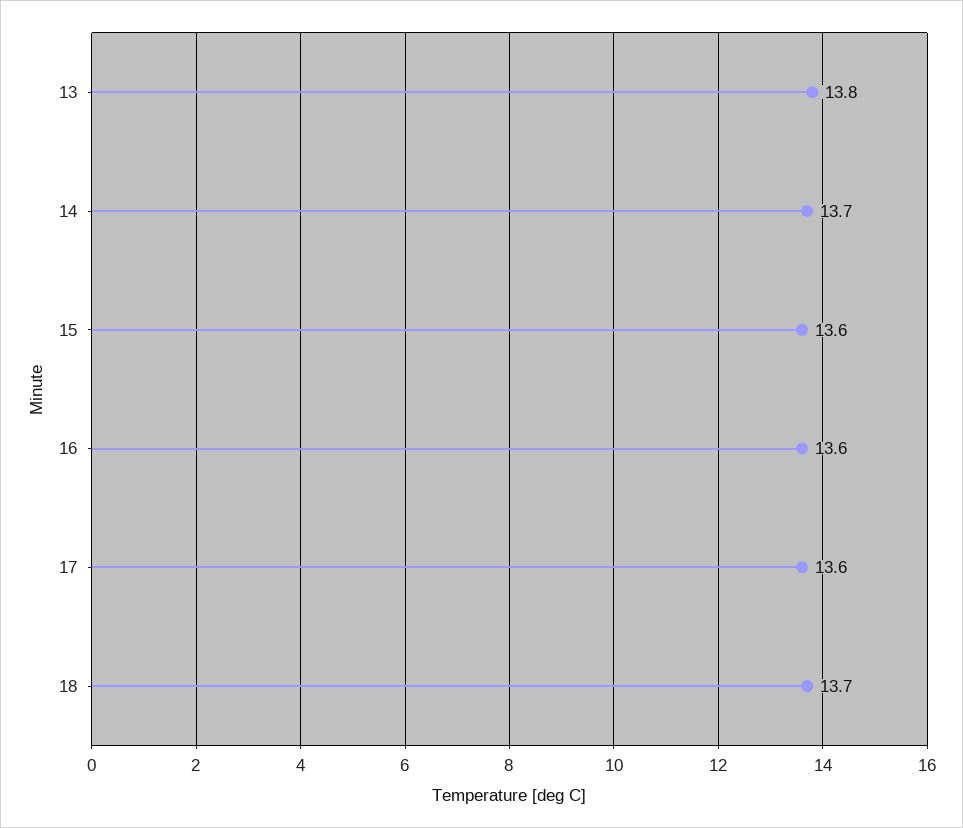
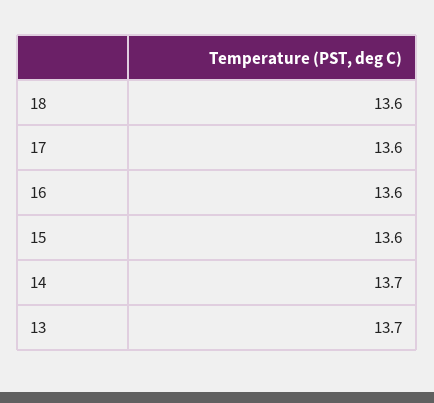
13: 13.8 -> 13.7
18: 13.7 -> 13.6

